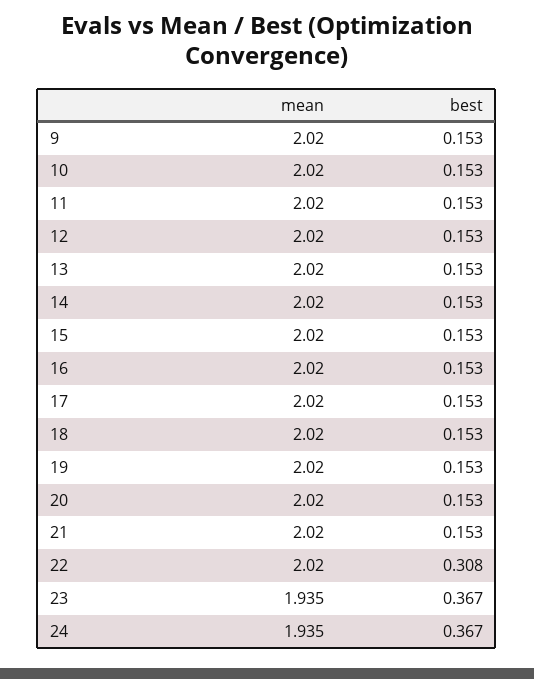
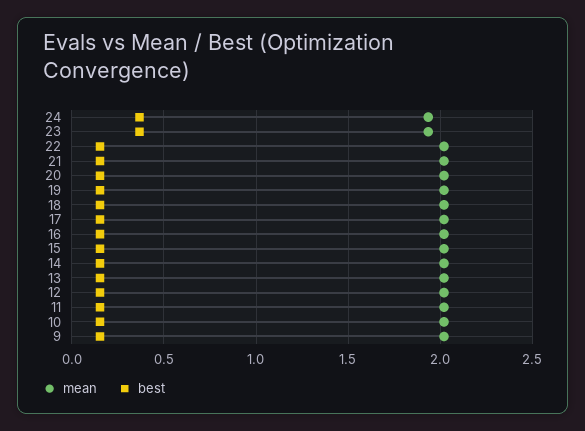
best, 22: 0.308 -> 0.15

